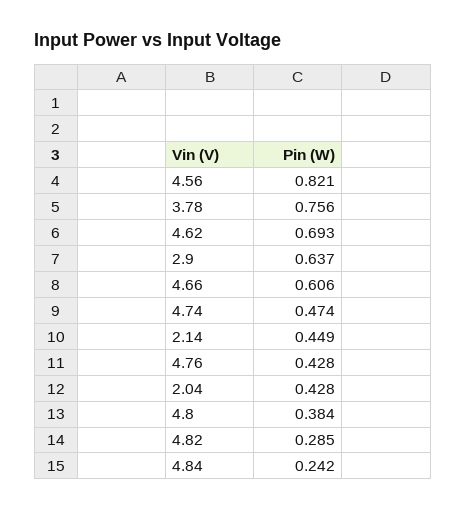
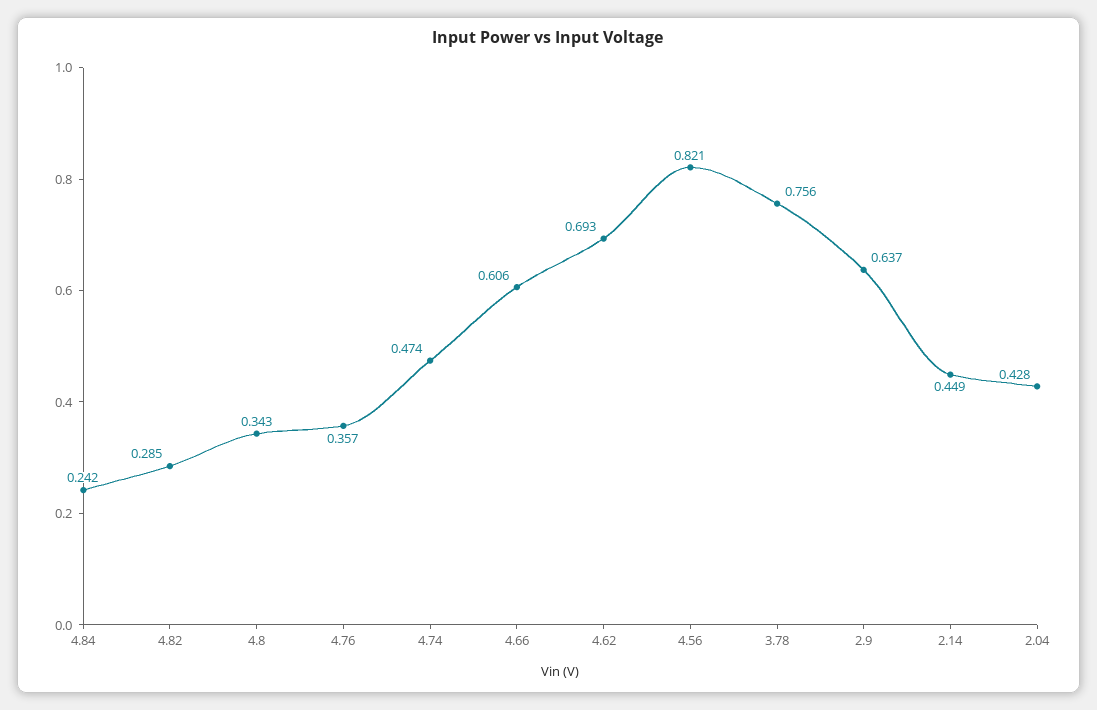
4.76: 0.428 -> 0.357
4.8: 0.384 -> 0.343

